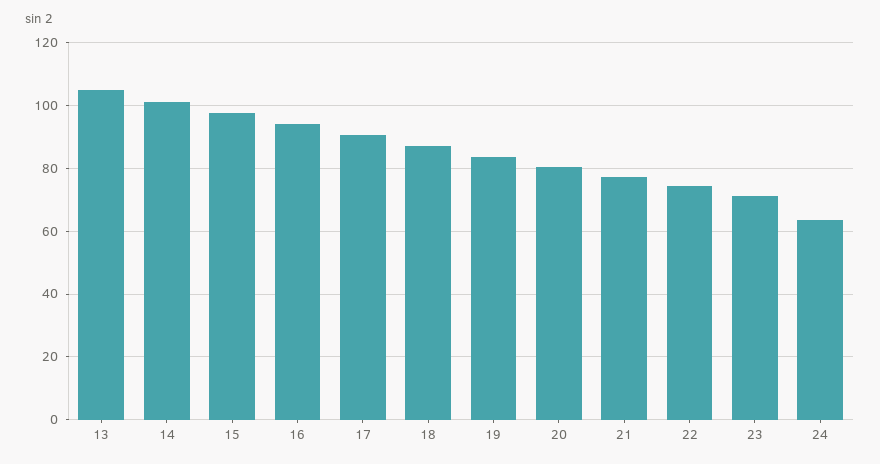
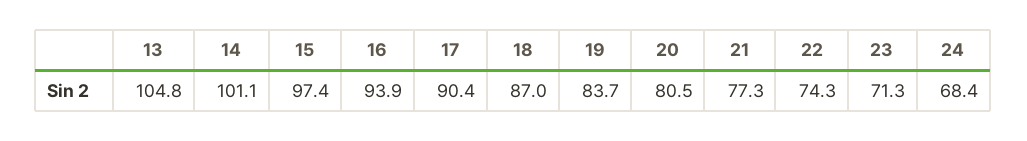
24: 64 -> 68.4

